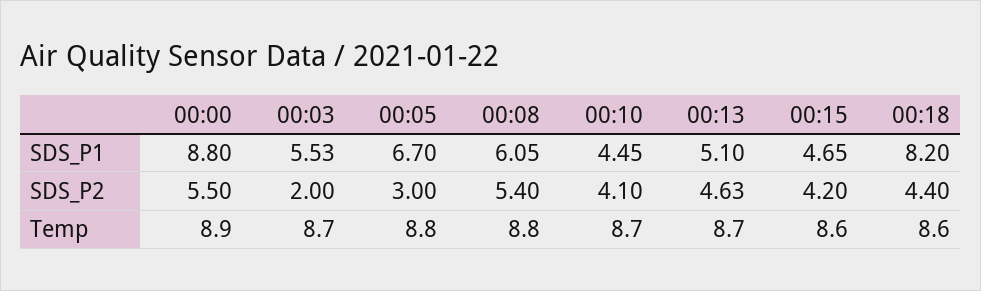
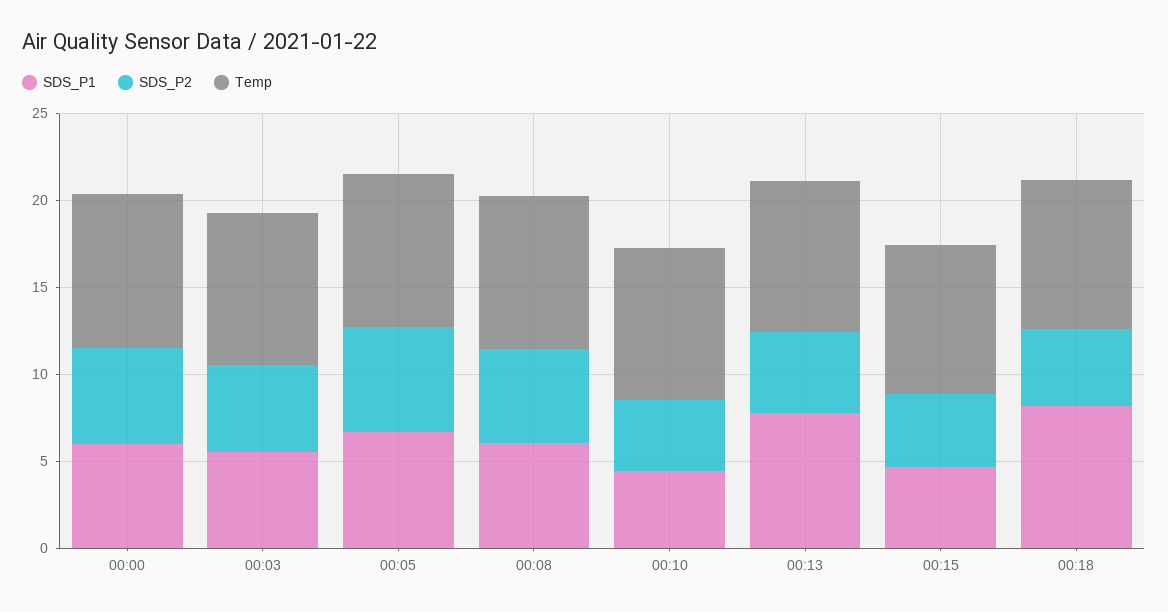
SDS_P1, 00:00: 8.8 -> 6
SDS_P1, 00:13: 5.1 -> 8
SDS_P2, 00:03: 2 -> 5
SDS_P2, 00:05: 3 -> 6

